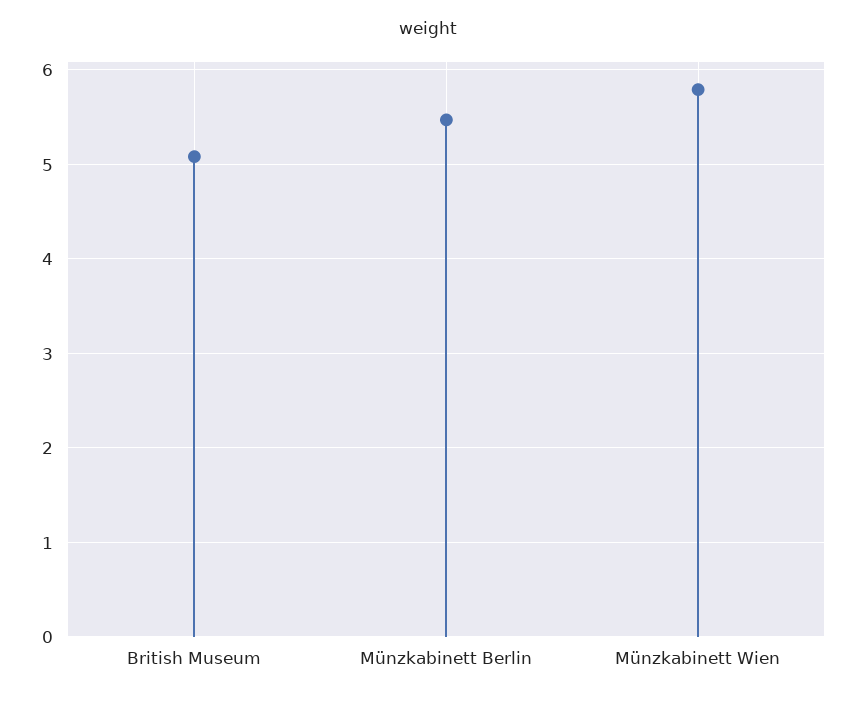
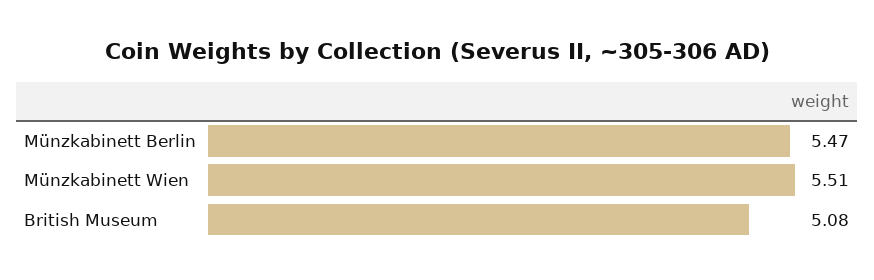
Münzkabinett Wien: 5.8 -> 5.51

